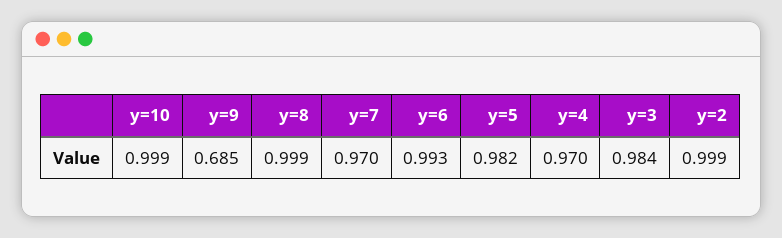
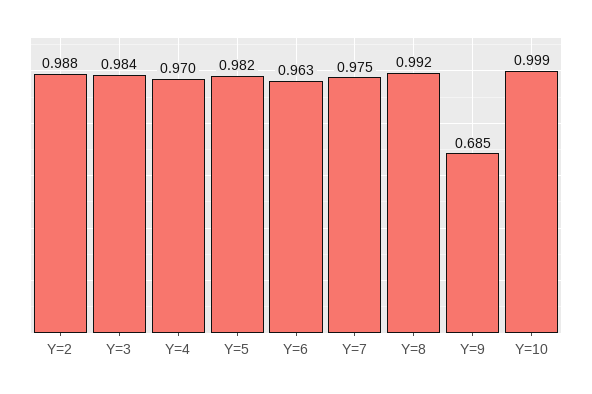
y=8: 0.999 -> 0.992
y=7: 0.97 -> 0.975
y=6: 0.993 -> 0.963
y=2: 0.999 -> 0.988

